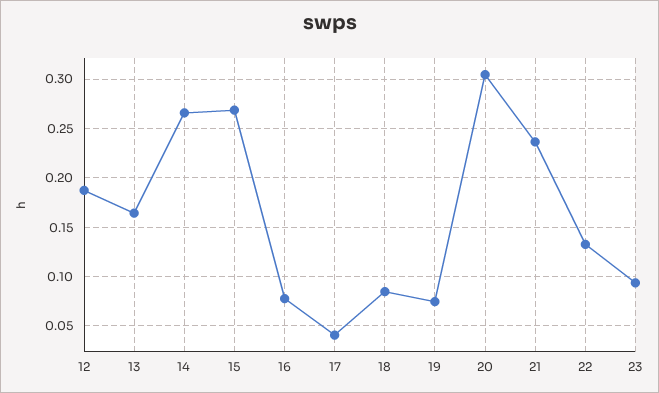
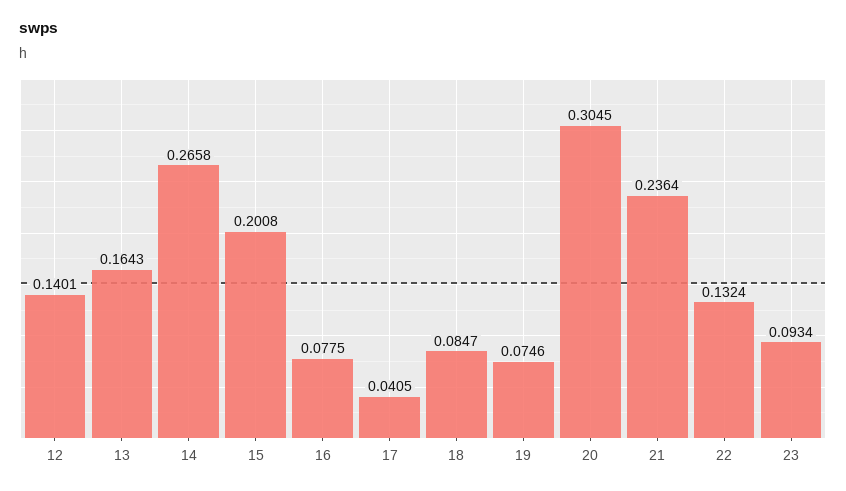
12: 0.19 -> 0.1401
15: 0.27 -> 0.2008

